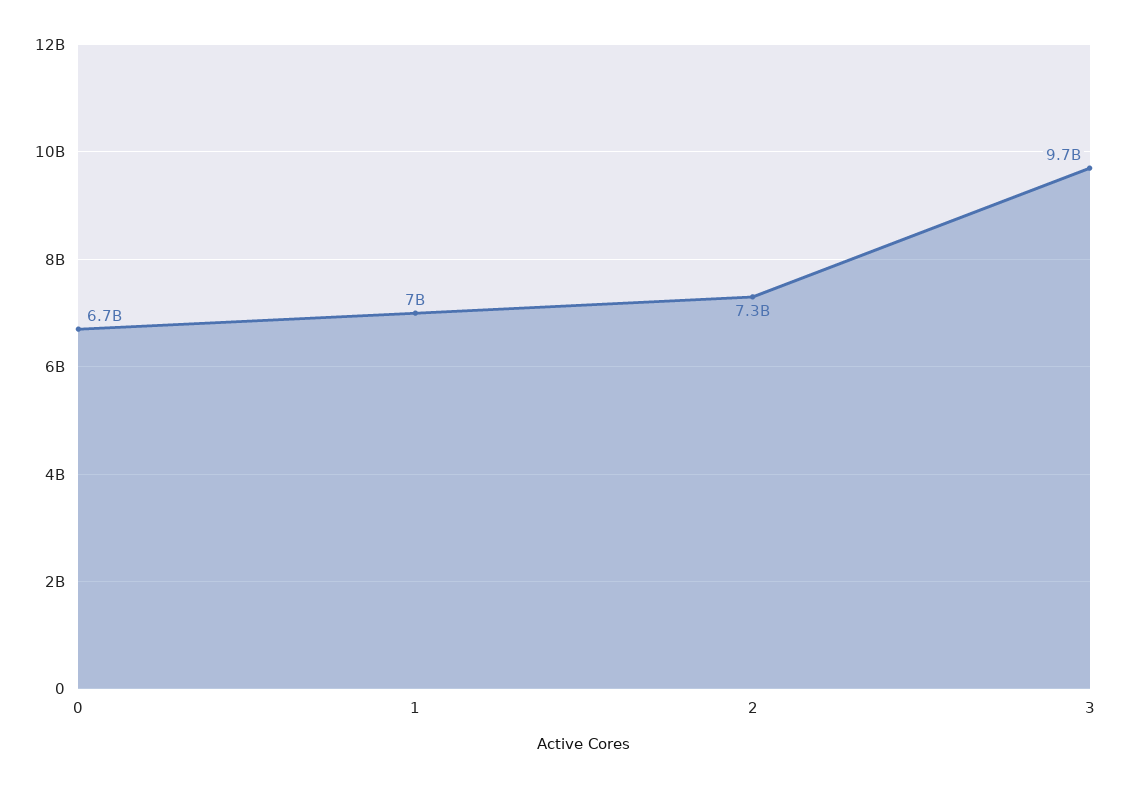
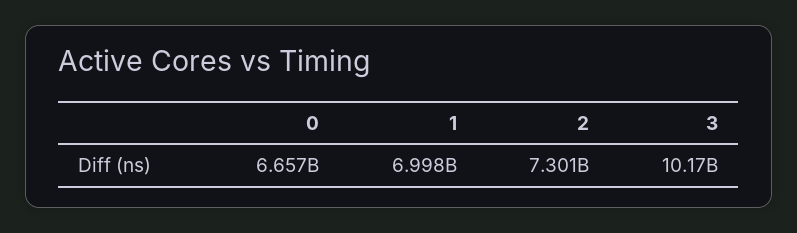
3: 9700000000 -> 10170000000

